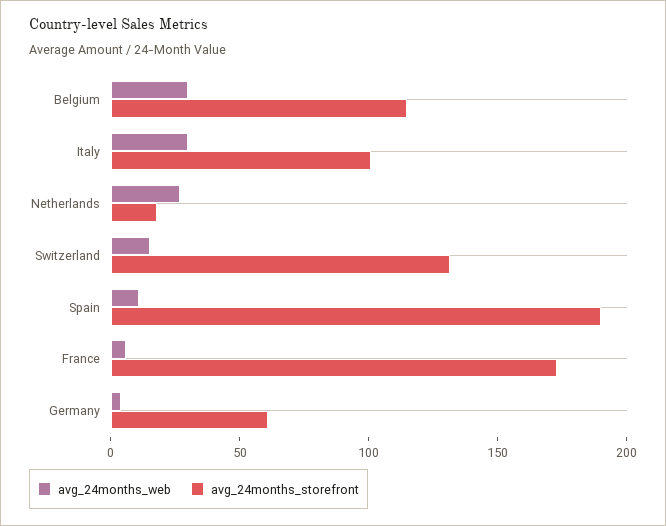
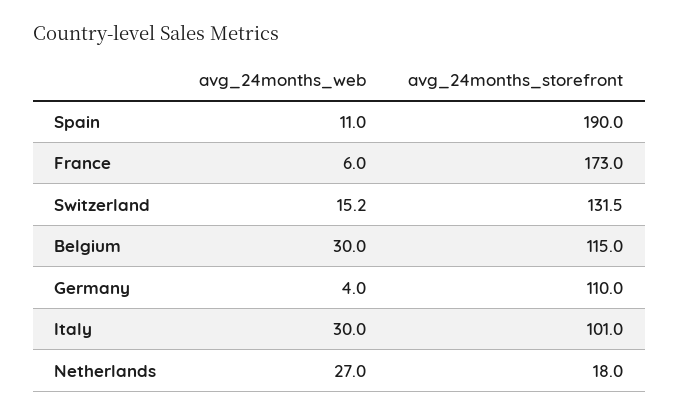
avg_24months_storefront, Germany: 60 -> 110

